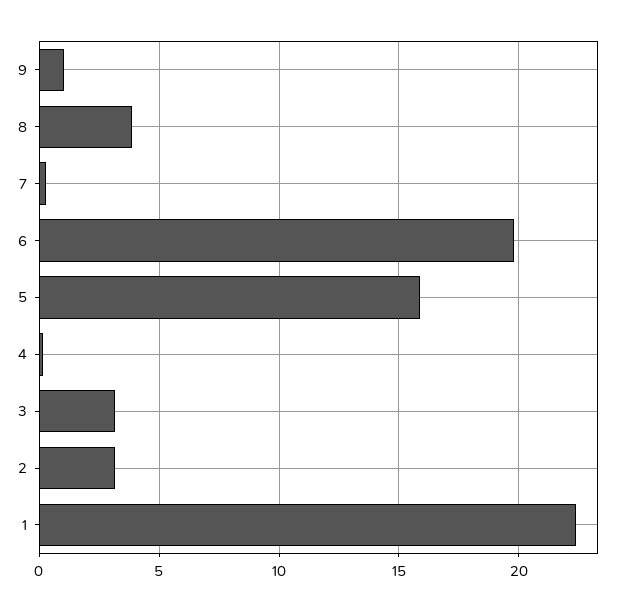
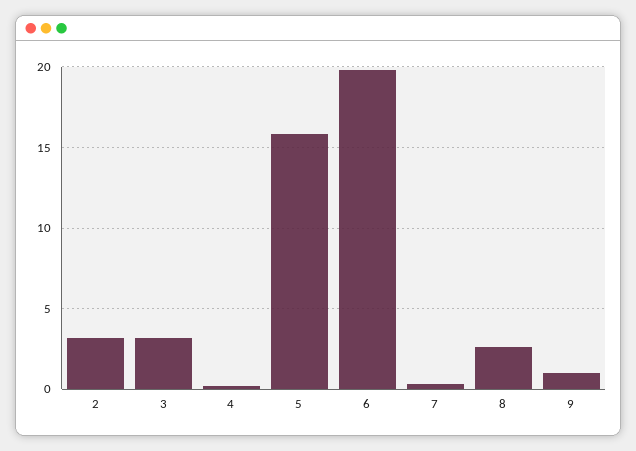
8: 4 -> 2.5
1: 22.5 -> none

